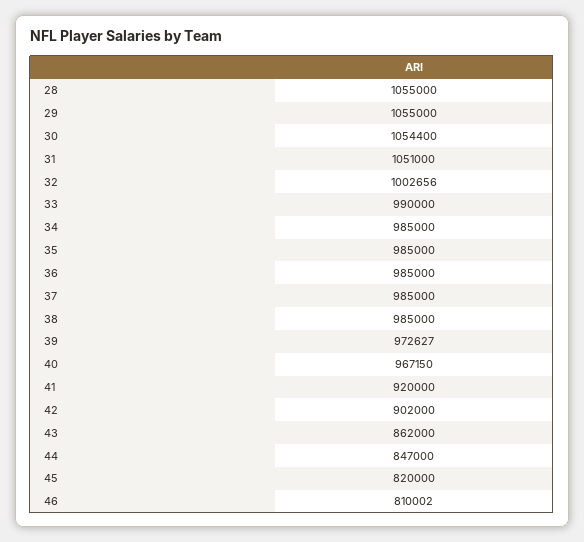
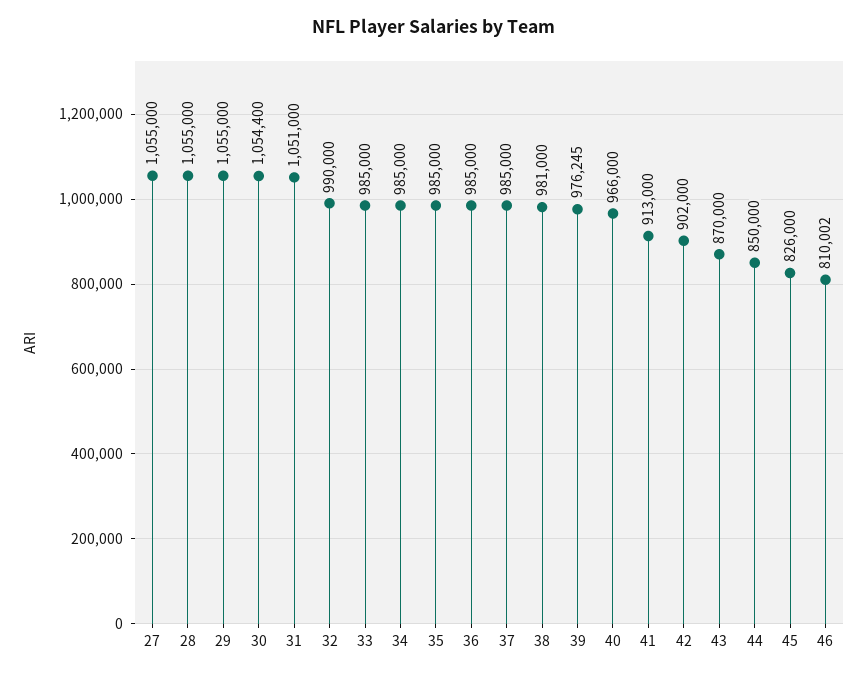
32: 1002656 -> 990000
33: 990000 -> 985000
38: 985000 -> 981000
39: 972627 -> 976245
40: 967150 -> 966000
41: 920000 -> 913000
43: 862000 -> 870000
44: 847000 -> 850000
45: 820000 -> 826000
27: none -> 1055000

